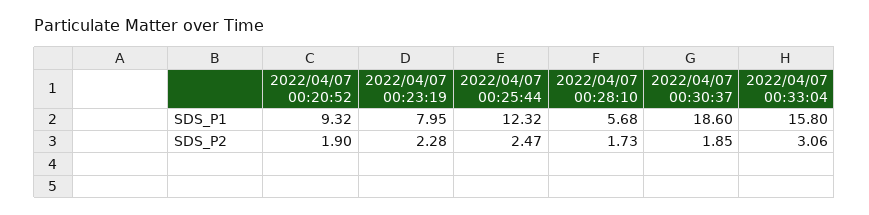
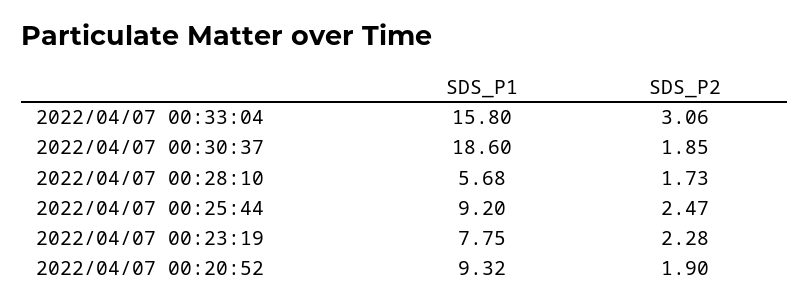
2022/04/07 00:23:19, SDS_P1: 7.95 -> 7.75
2022/04/07 00:25:44, SDS_P1: 12.32 -> 9.2

